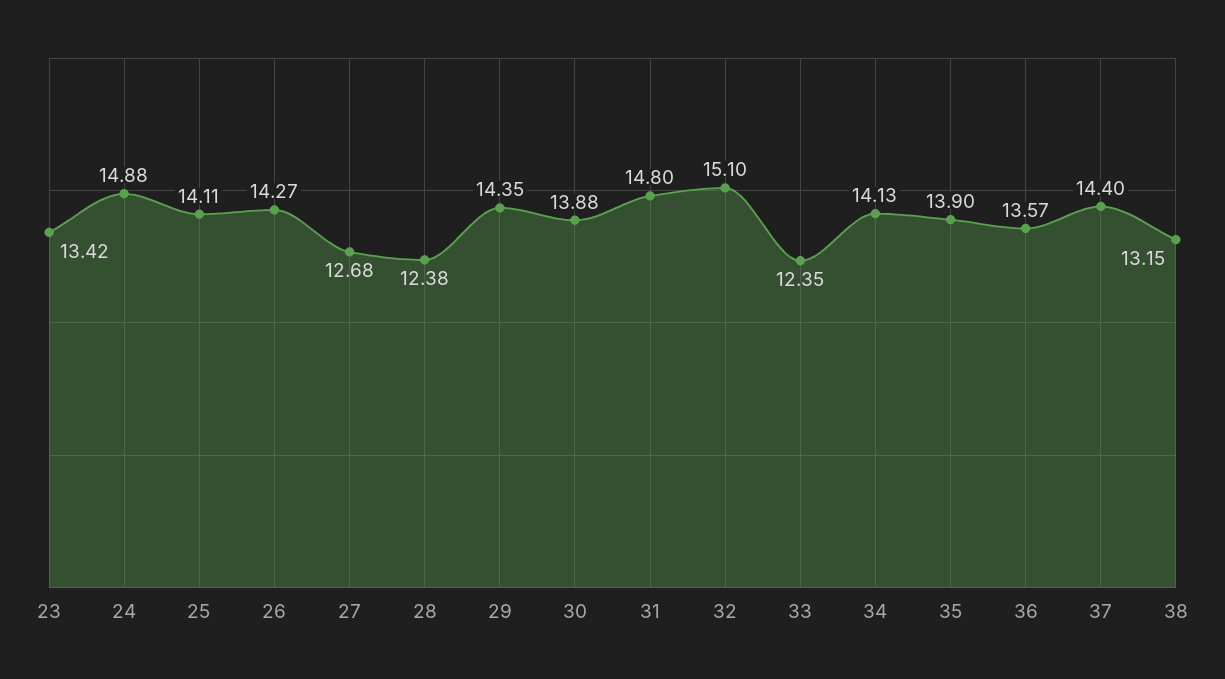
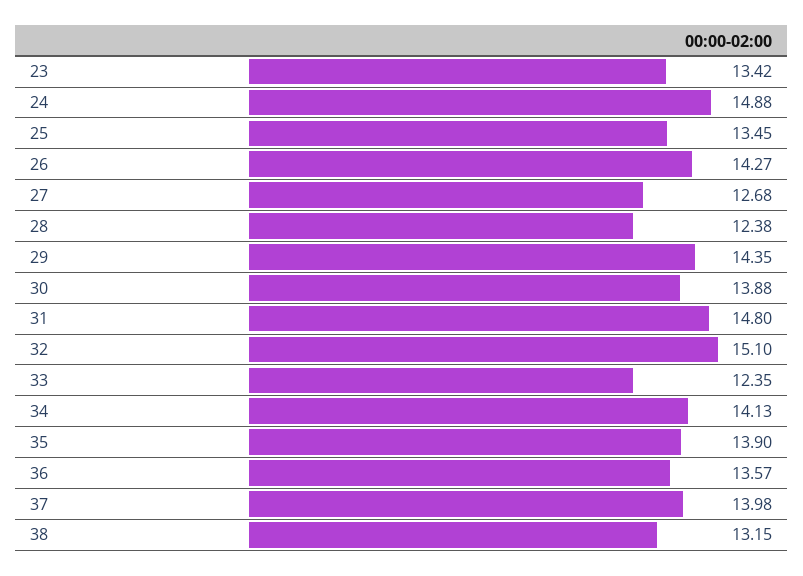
25: 14.11 -> 13.45
37: 14.4 -> 13.98

